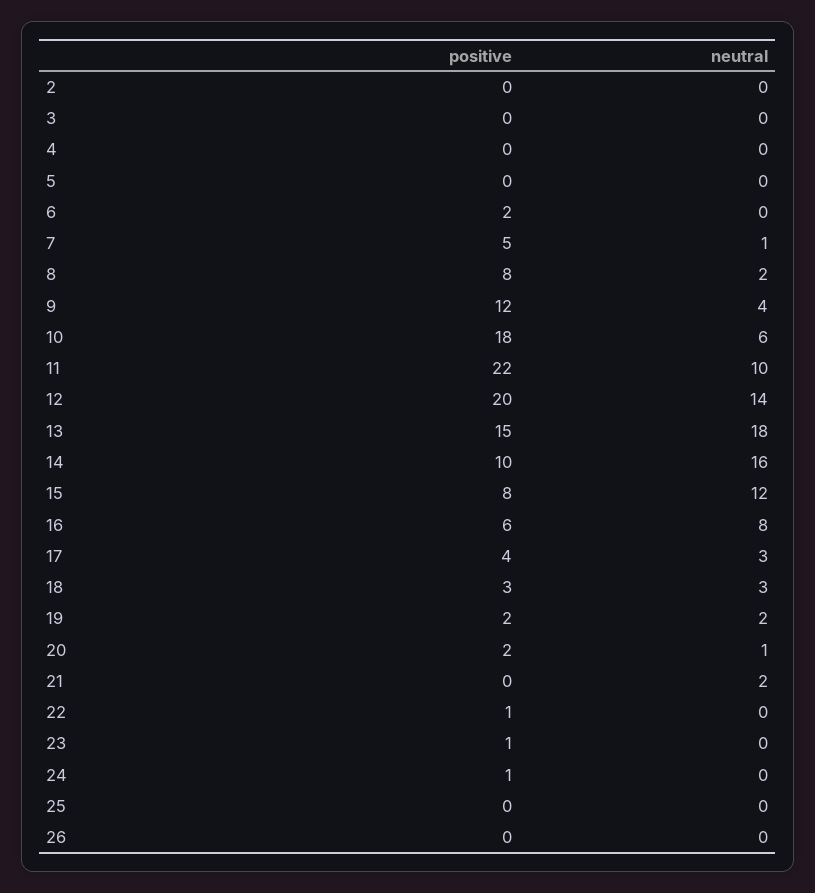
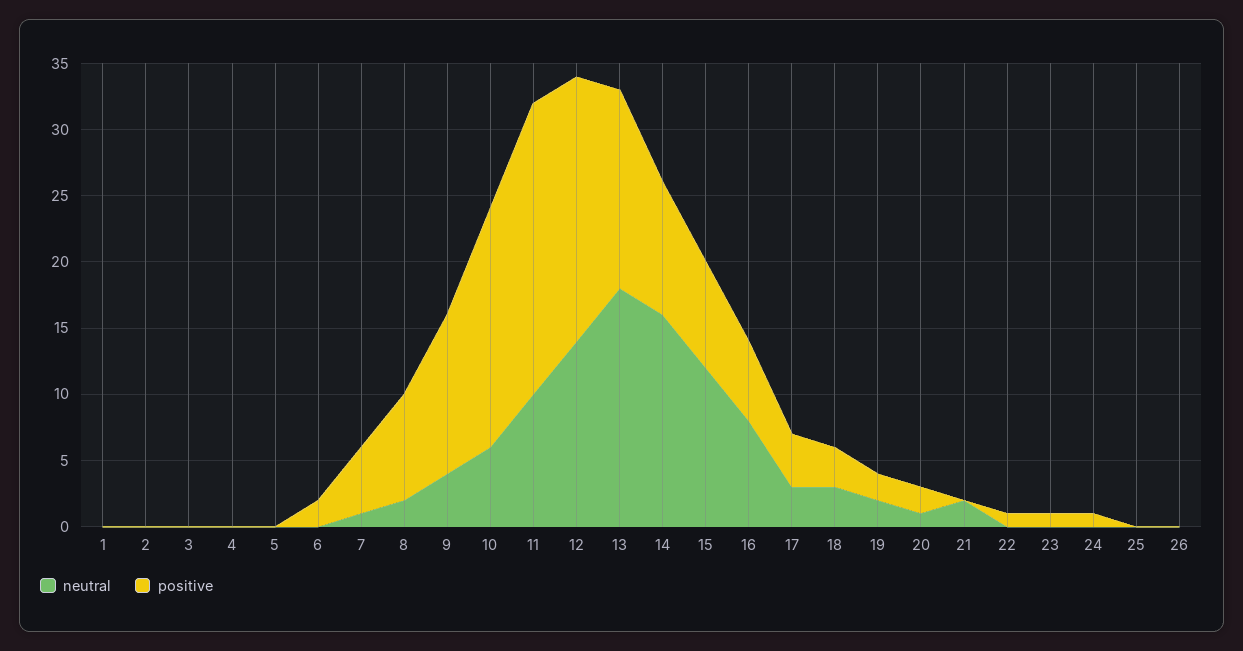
neutral, 1: none -> 0
positive, 1: none -> 0

